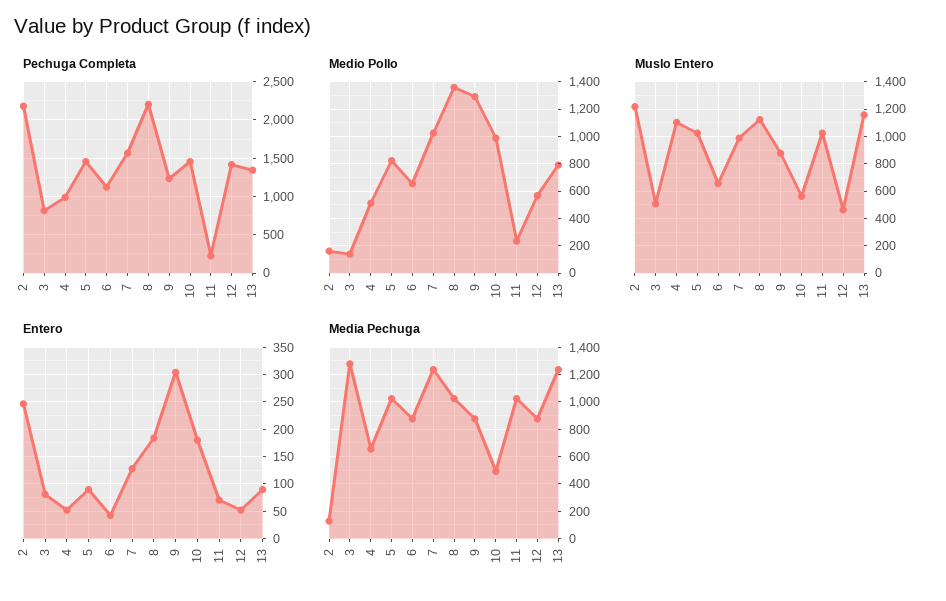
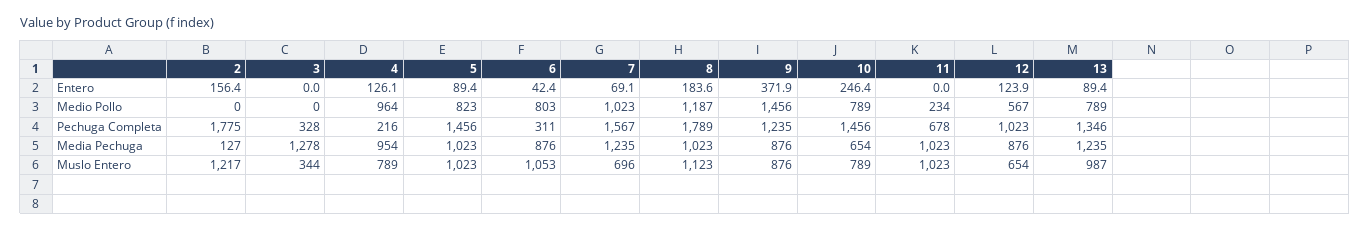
Pechuga Completa, 2: 2200 -> 1775
Pechuga Completa, 3: 800 -> 328
Pechuga Completa, 4: 1000 -> 216
Pechuga Completa, 6: 1100 -> 311
Pechuga Completa, 8: 2200 -> 1789
Pechuga Completa, 11: 200 -> 678
Pechuga Completa, 12: 1400 -> 1023
Medio Pollo, 2: 150 -> 0
Medio Pollo, 3: 150 -> 0
Medio Pollo, 4: 500 -> 964
Medio Pollo, 6: 650 -> 803
Medio Pollo, 8: 1350 -> 1187
Medio Pollo, 9: 1300 -> 1456
Medio Pollo, 10: 1000 -> 789
Muslo Entero, 3: 500 -> 344
Muslo Entero, 4: 1100 -> 789
Muslo Entero, 6: 650 -> 1053
Muslo Entero, 7: 1000 -> 696
Muslo Entero, 10: 550 -> 789
Muslo Entero, 12: 450 -> 654
Muslo Entero, 13: 1150 -> 987
Entero, 2: 250 -> 156.4
Entero, 3: 75 -> 0
Entero, 4: 50 -> 126.1
Entero, 7: 125 -> 69.1
Entero, 9: 300 -> 371.9
Entero, 10: 175 -> 246.4
Entero, 11: 75 -> 0
Entero, 12: 50 -> 123.9
Media Pechuga, 4: 650 -> 954
Media Pechuga, 10: 500 -> 654

